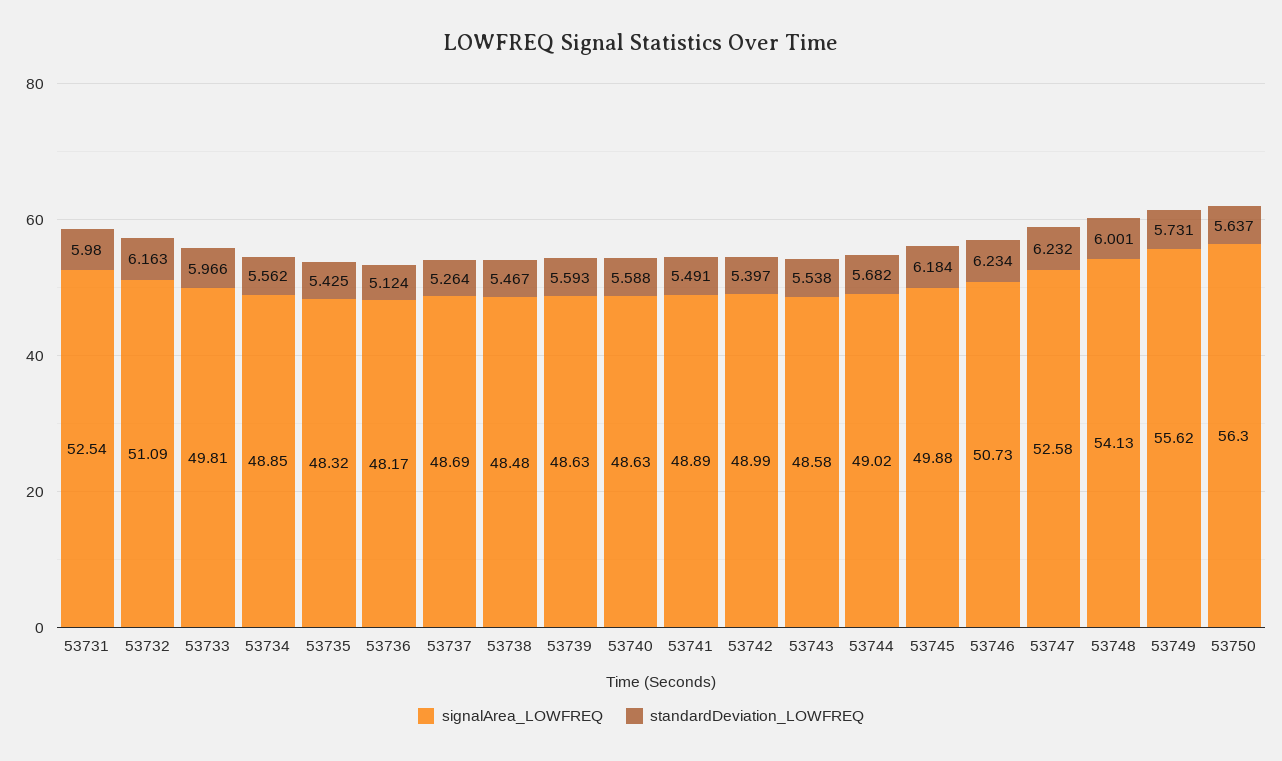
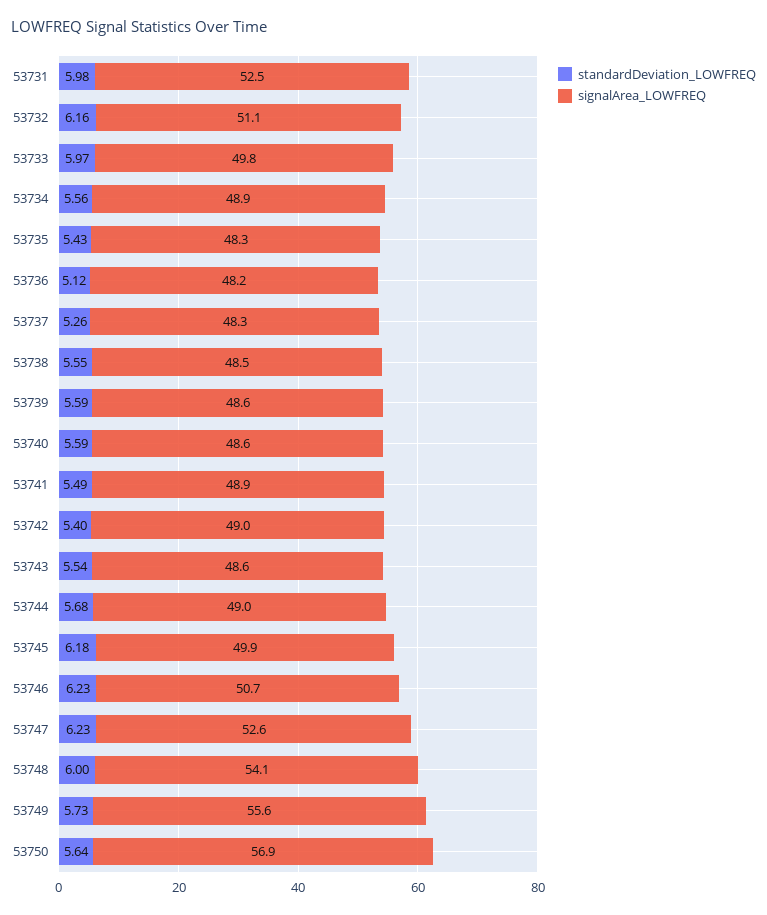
signalArea_LOWFREQ, 53737: 48.69 -> 48.3
standardDeviation_LOWFREQ, 53738: 5.467 -> 5.55
signalArea_LOWFREQ, 53750: 56.3 -> 56.9

